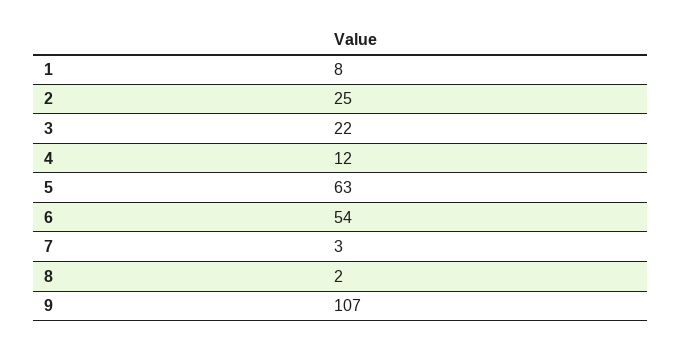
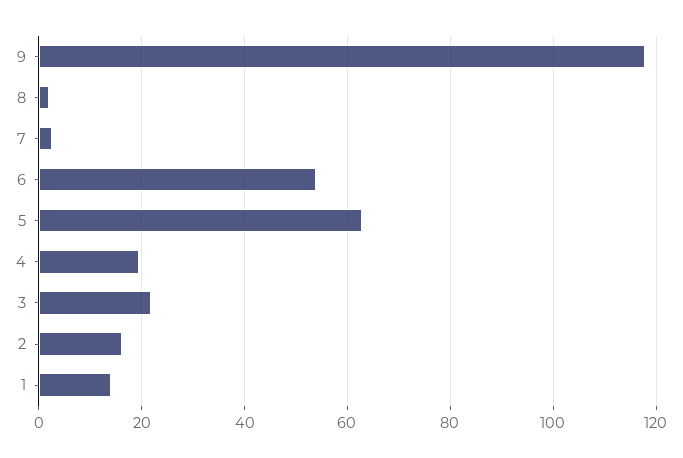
1: 8 -> 14
2: 25 -> 16
4: 12 -> 20
9: 107 -> 118

